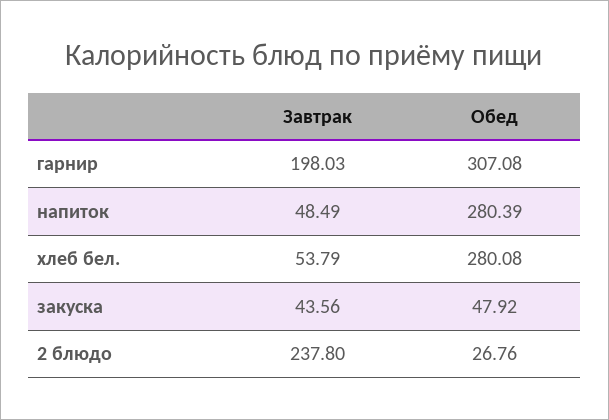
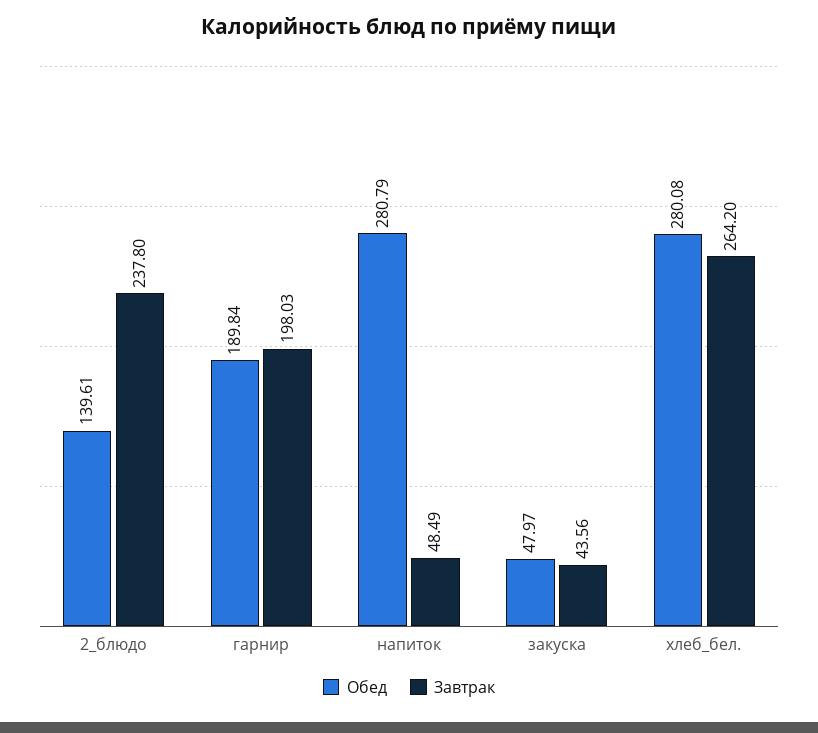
Обед, гарнир: 307.08 -> 189.84
Обед, напиток: 280.39 -> 280.79
Завтрак, хлеб бел.: 53.79 -> 264.2
Обед, закуска: 47.92 -> 47.97
Обед, 2 блюдо: 26.76 -> 139.61

